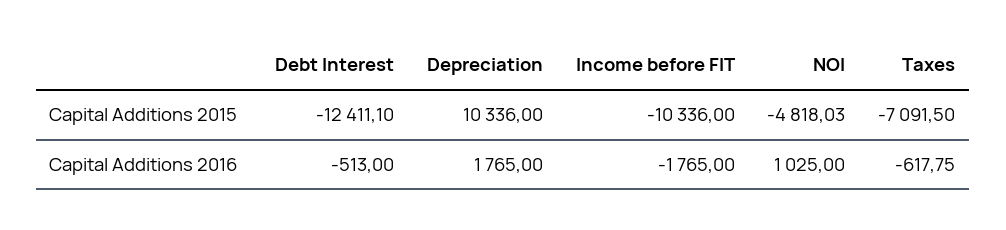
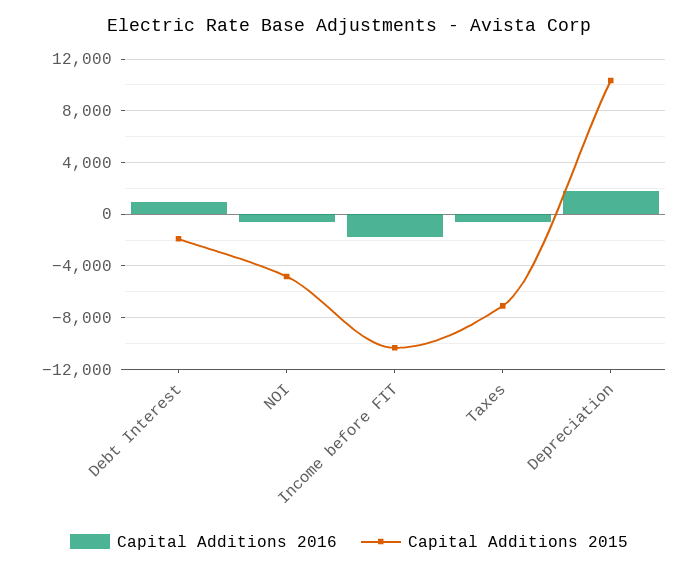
Capital Additions 2015, Debt Interest: -12411.1 -> -2000
Capital Additions 2016, Debt Interest: -513 -> 1000
Capital Additions 2016, NOI: 1025 -> -500

